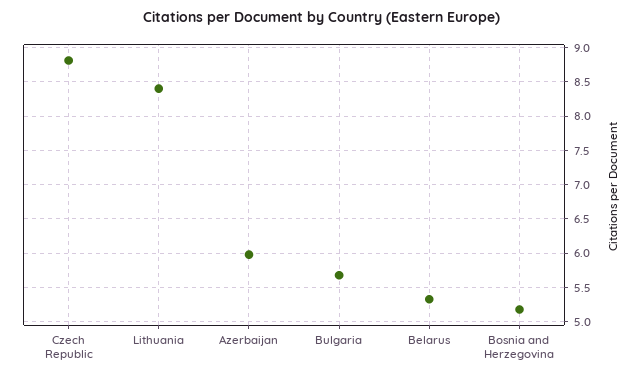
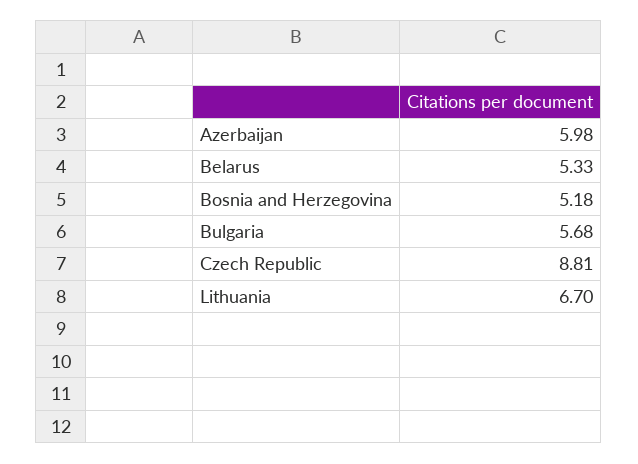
Lithuania: 8.4 -> 6.7

